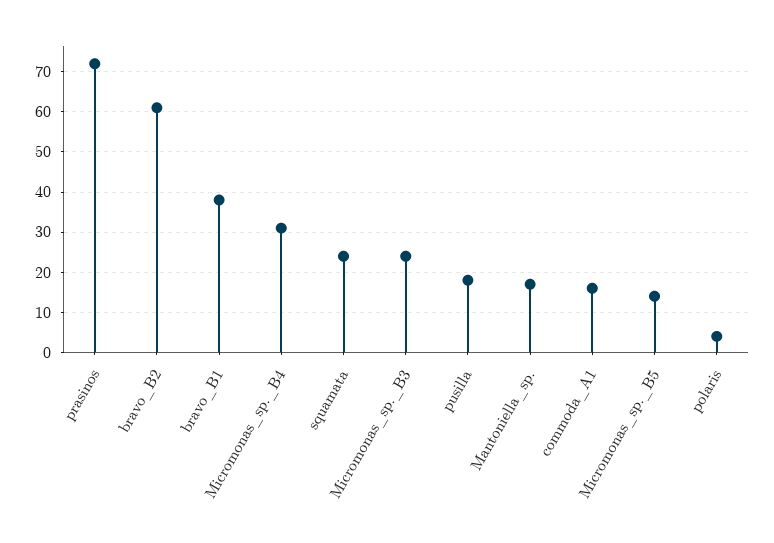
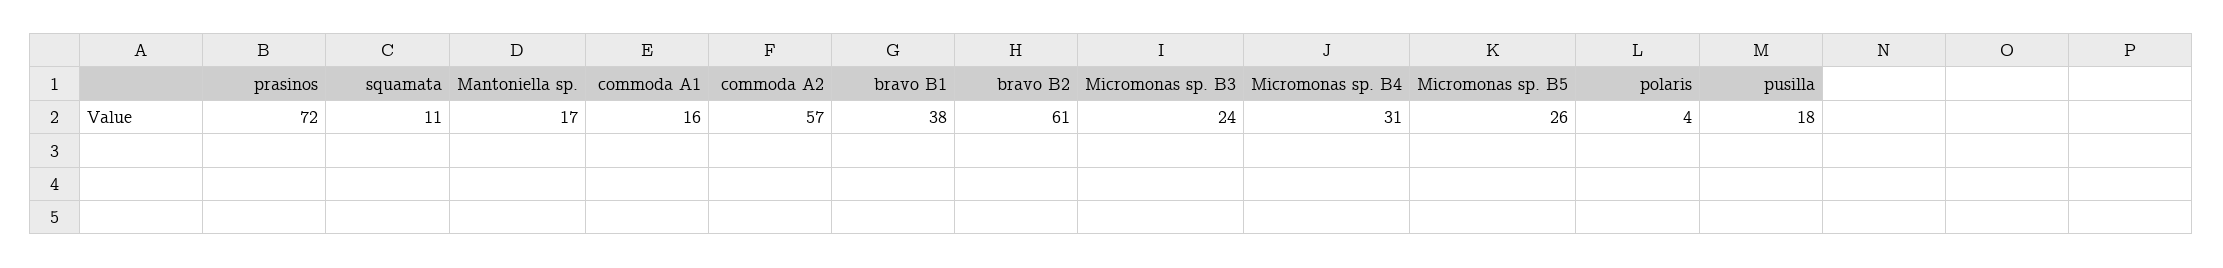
squamata: 25 -> 11
Micromonas_sp._B5: 15 -> 26
commoda A2: none -> 57

